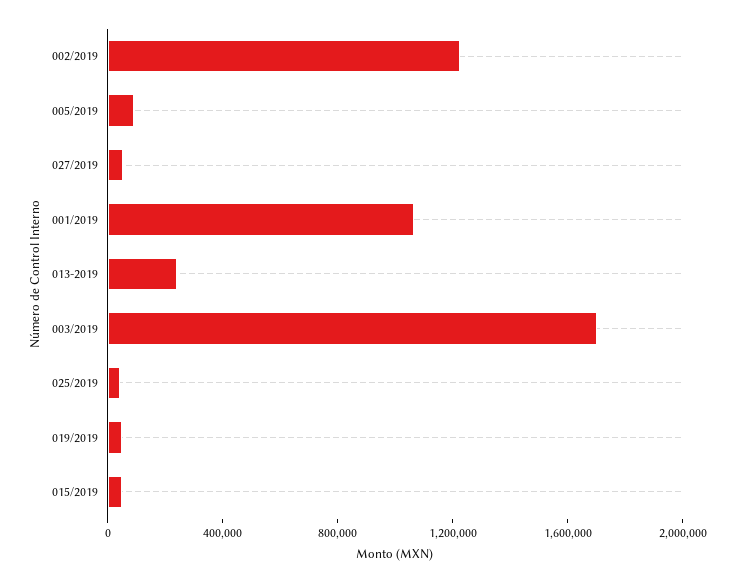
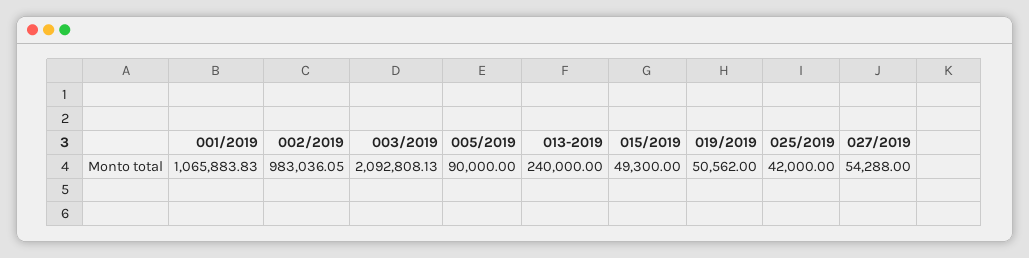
002/2019: 1200000 -> 983036.05
003/2019: 1700000 -> 2092808.13

